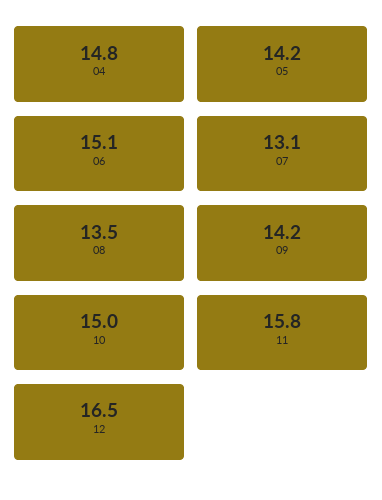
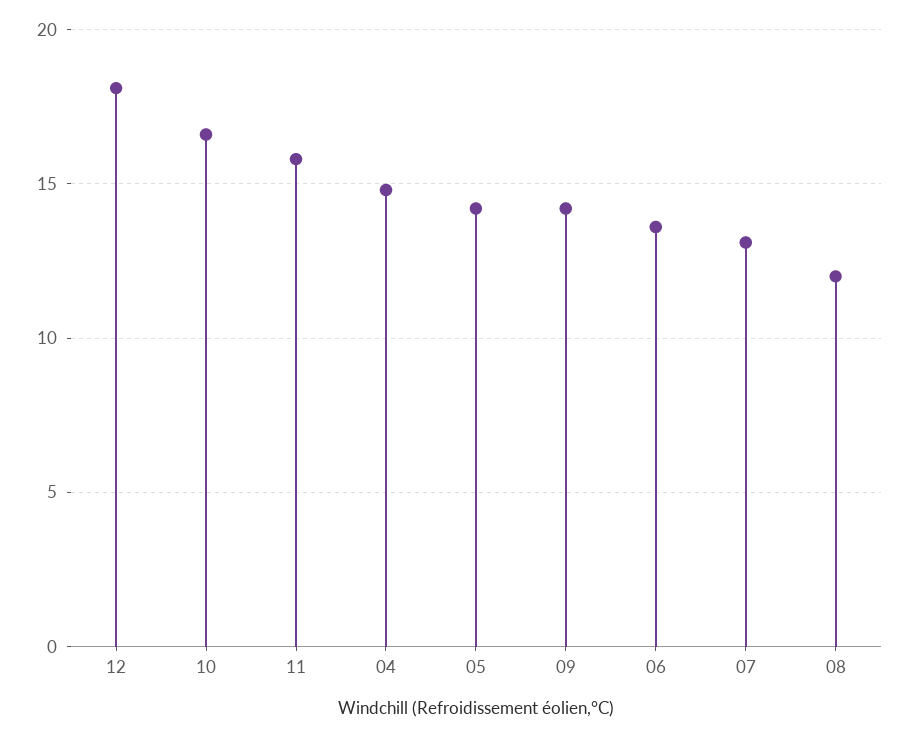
06: 15.1 -> 13.5
08: 13.5 -> 12
10: 15 -> 16.5
12: 16.5 -> 18

